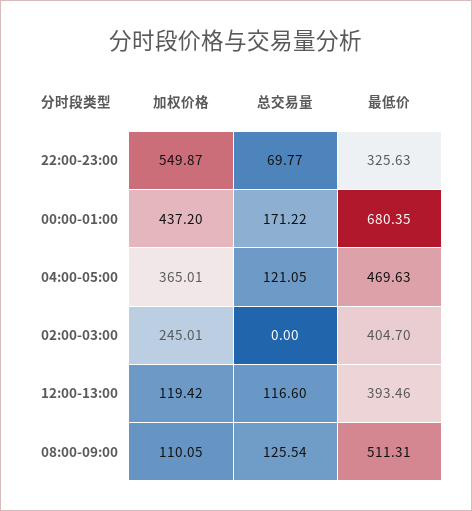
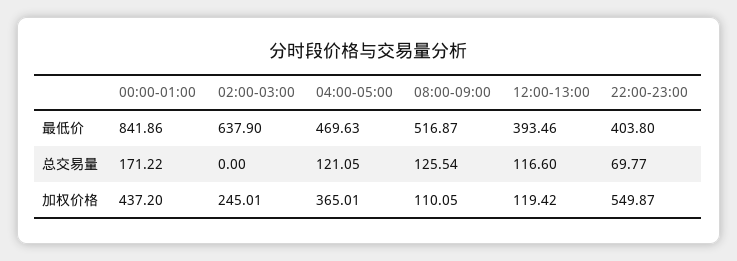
最低价, 22:00-23:00: 325.63 -> 403.8
最低价, 00:00-01:00: 680.35 -> 841.86
最低价, 02:00-03:00: 404.7 -> 637.9
最低价, 08:00-09:00: 511.31 -> 516.87

